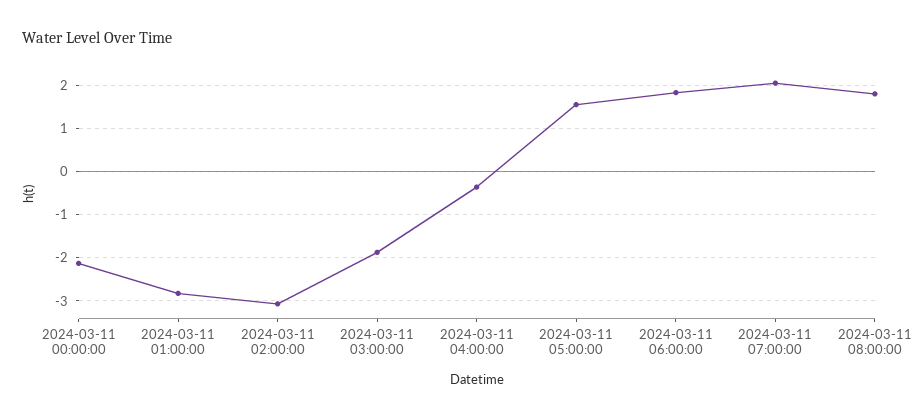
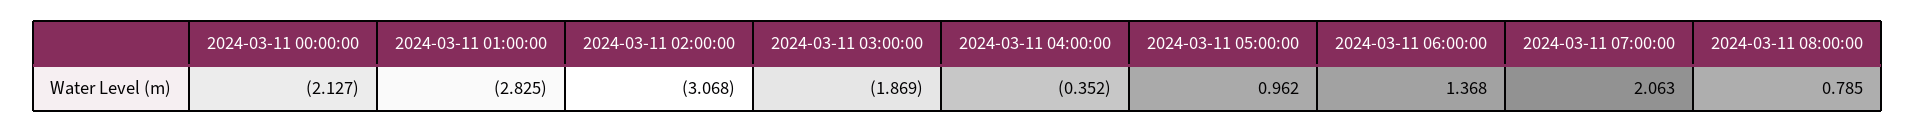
2024-03-11 05:00:00: 1.6 -> 0.962
2024-03-11 06:00:00: 1.8 -> 1.368
2024-03-11 08:00:00: 1.8 -> 0.785

